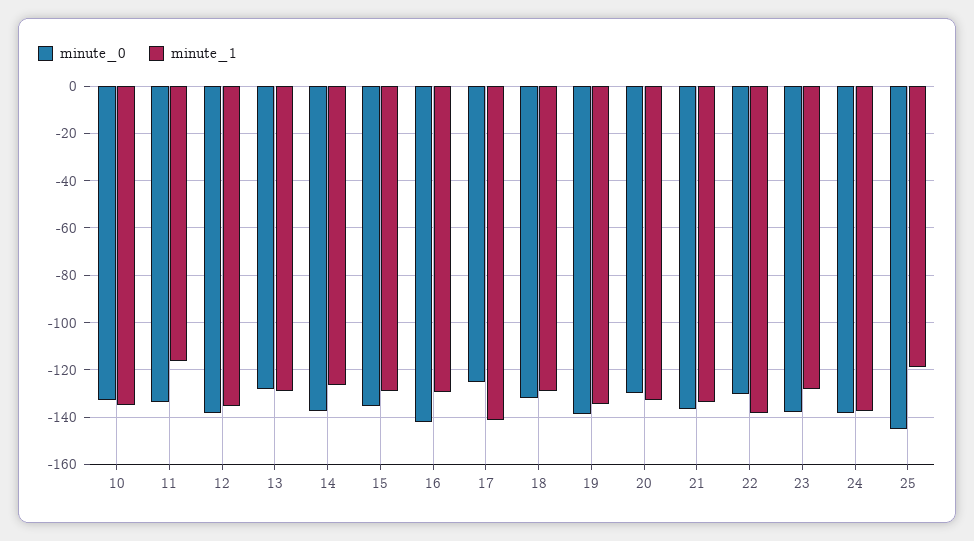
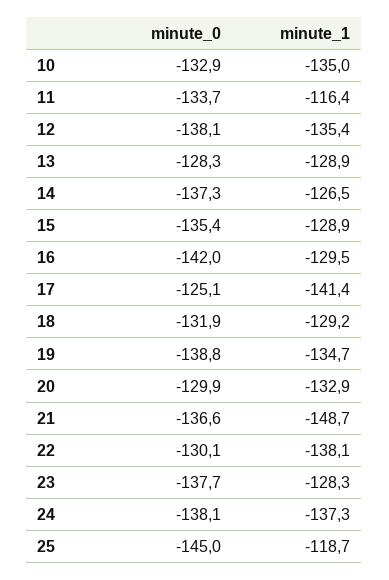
minute_1, 21: -135 -> -148.7

